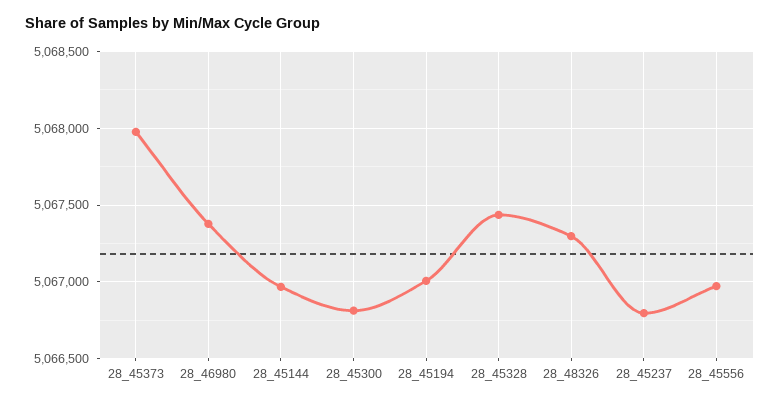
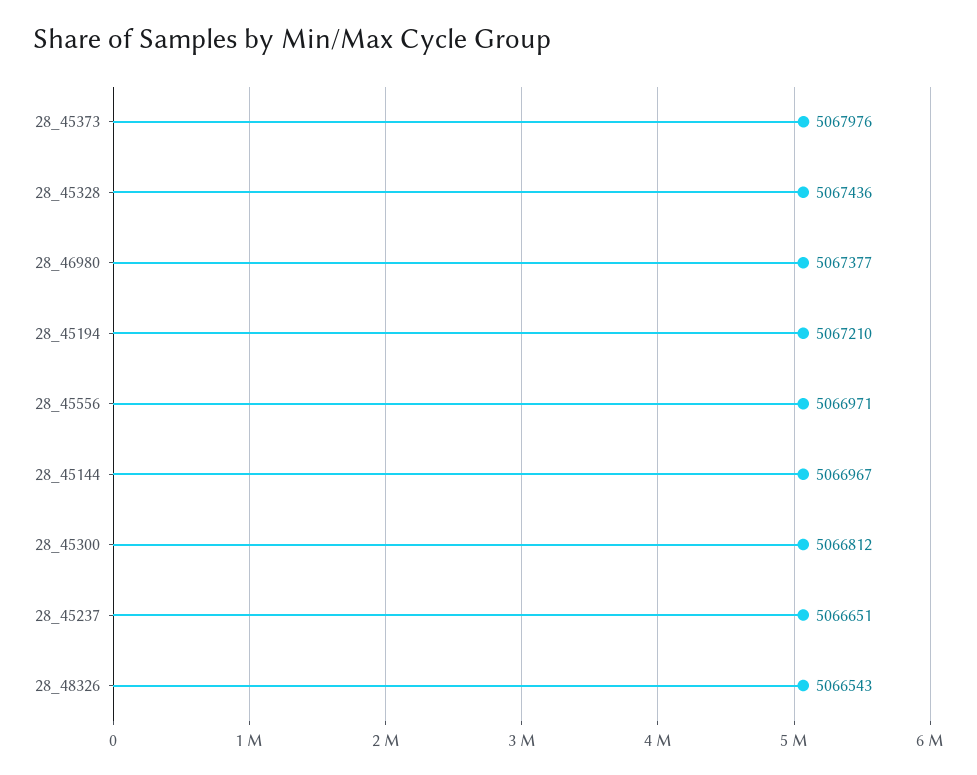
28_45194: 5067000 -> 5067210
28_48326: 5067300 -> 5066543
28_45237: 5066800 -> 5066651

